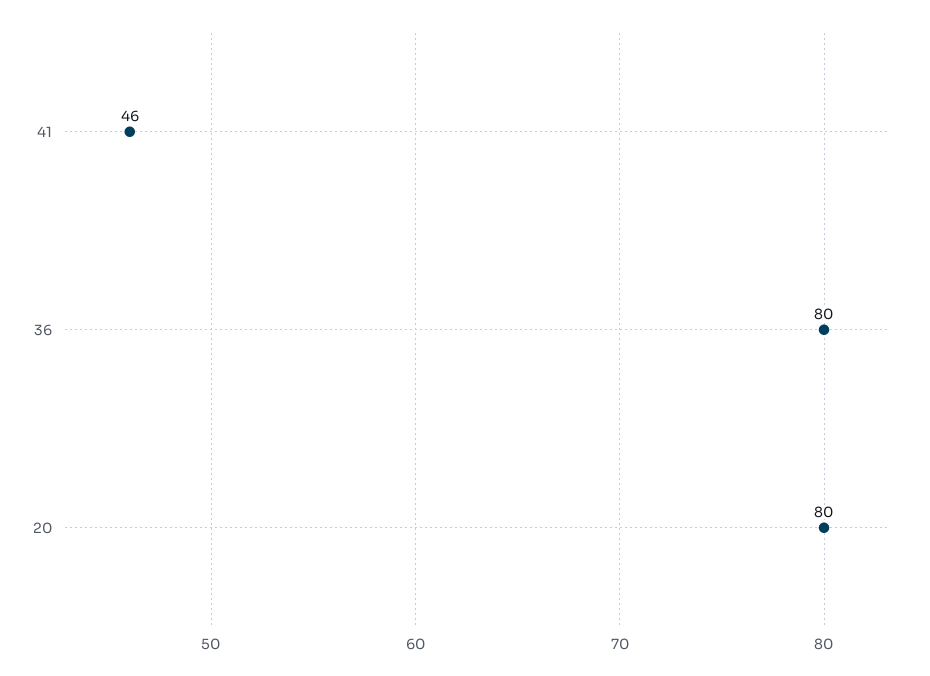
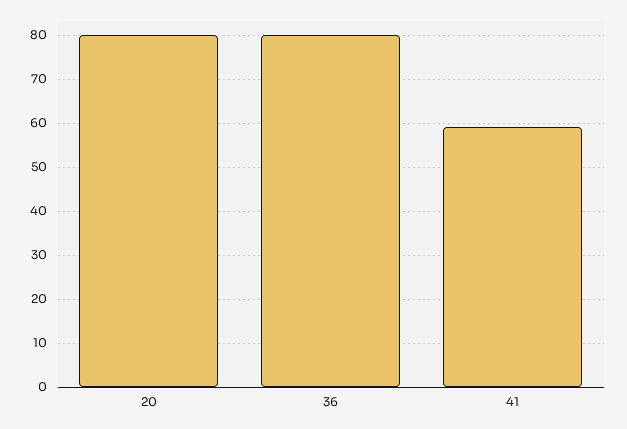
41: 46 -> 60

